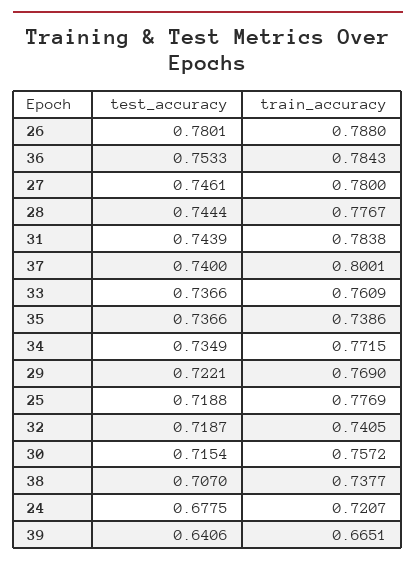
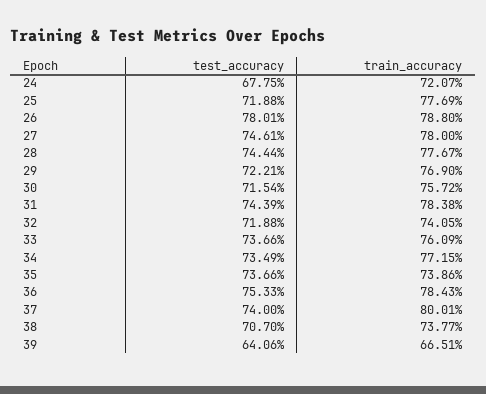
test_accuracy, 32: 0.7187 -> 0.7188

